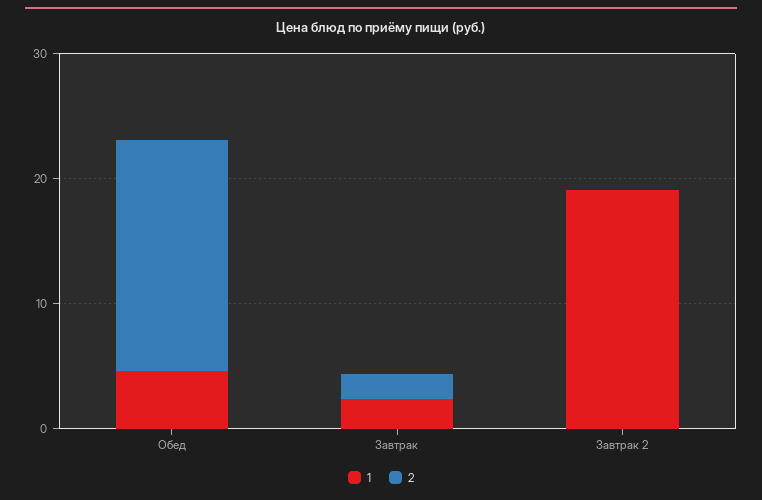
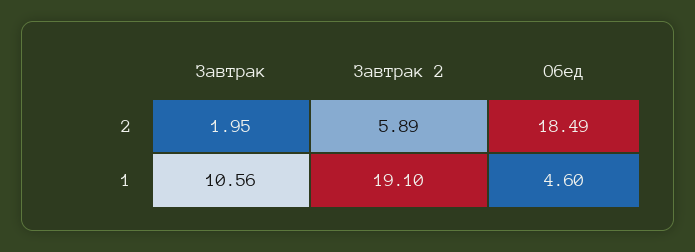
1, Завтрак: 2 -> 10.56
2, Завтрак 2: 0 -> 5.89

